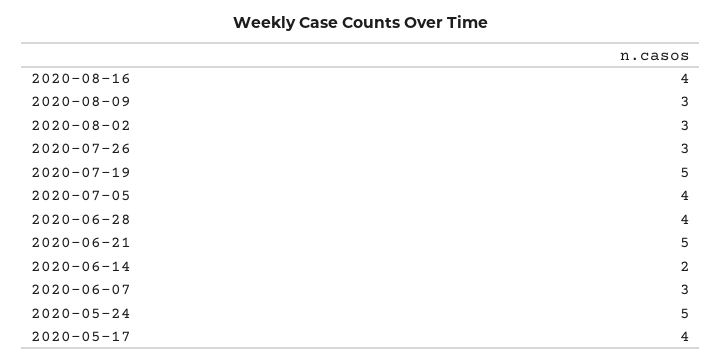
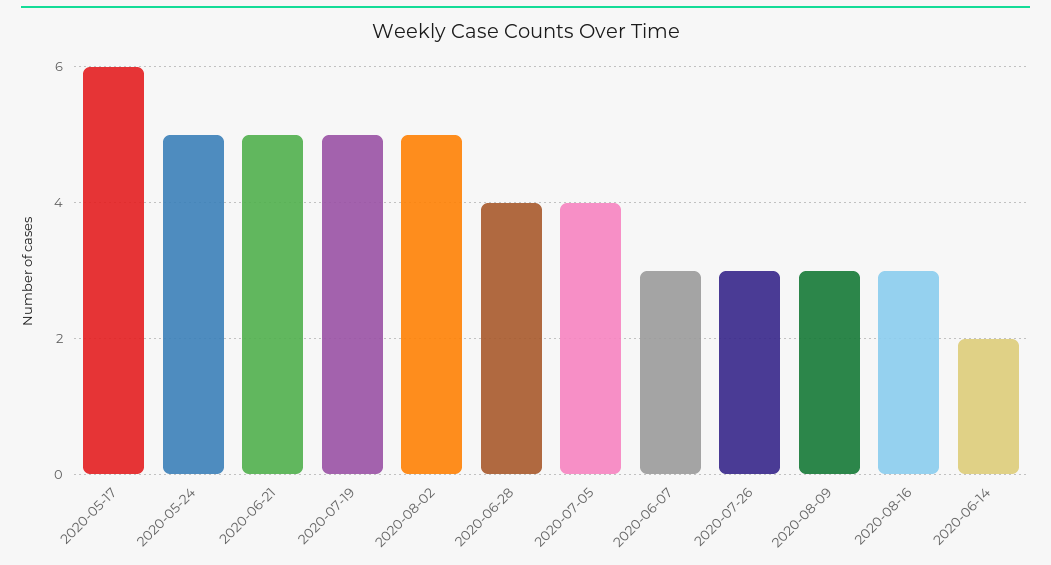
2020-08-16: 4 -> 3
2020-08-02: 3 -> 5
2020-05-17: 4 -> 6

